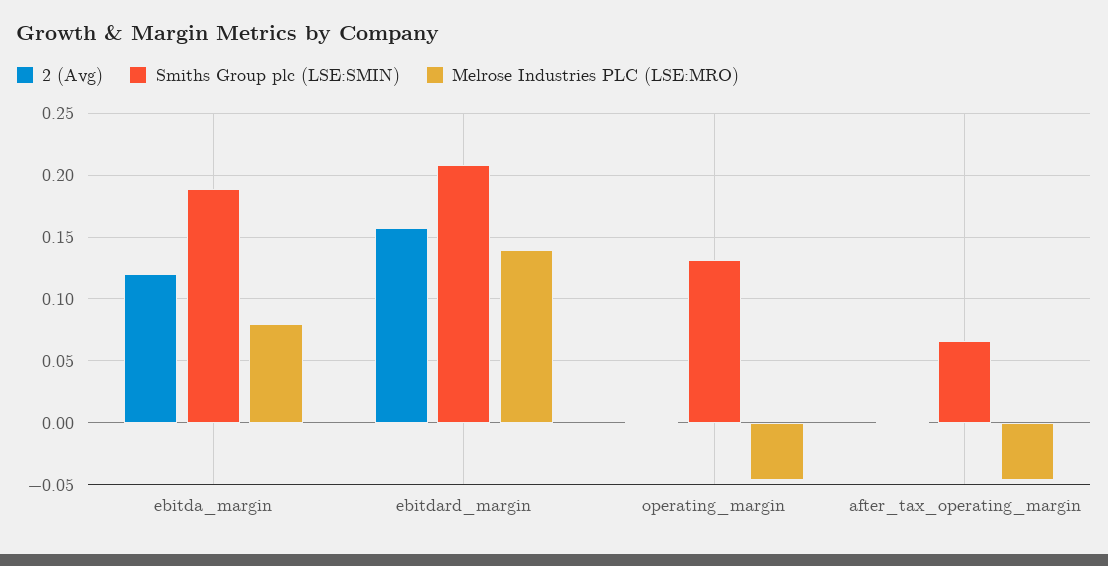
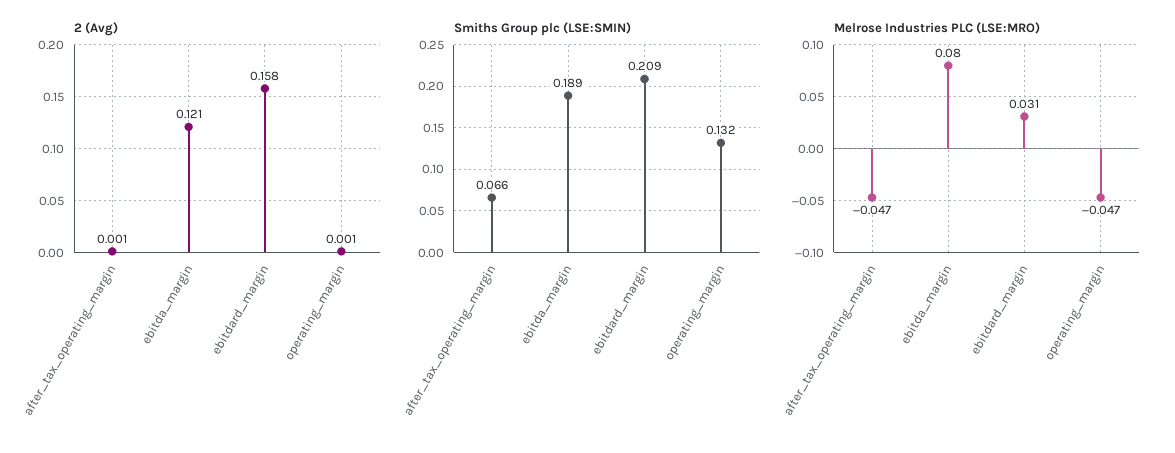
Melrose Industries PLC (LSE:MRO), ebitdard_margin: 0.14 -> 0.031

